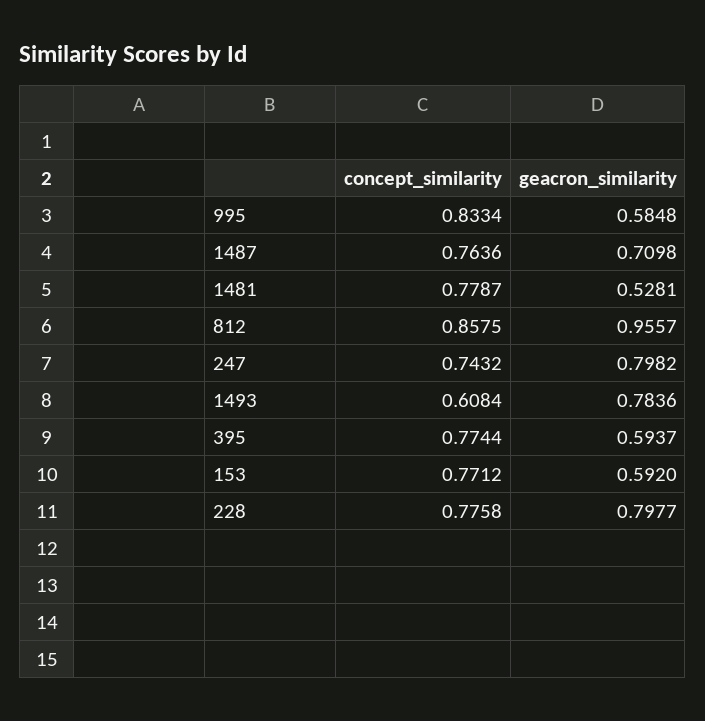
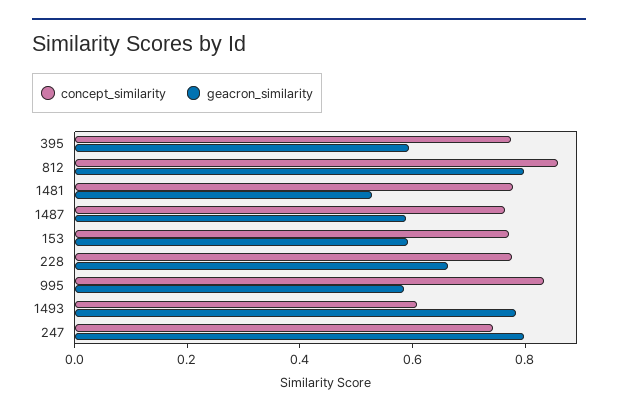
geacron_similarity, 1487: 0.7098 -> 0.6
geacron_similarity, 812: 0.9557 -> 0.8
geacron_similarity, 228: 0.7977 -> 0.65

